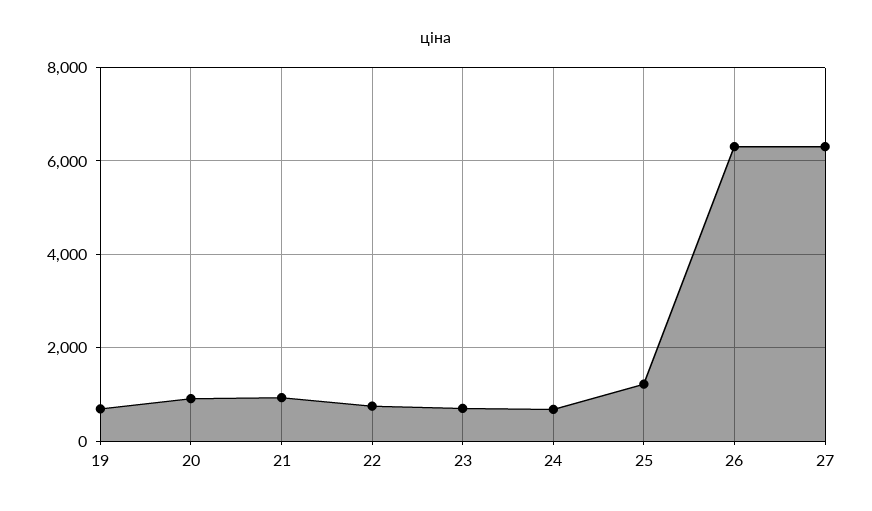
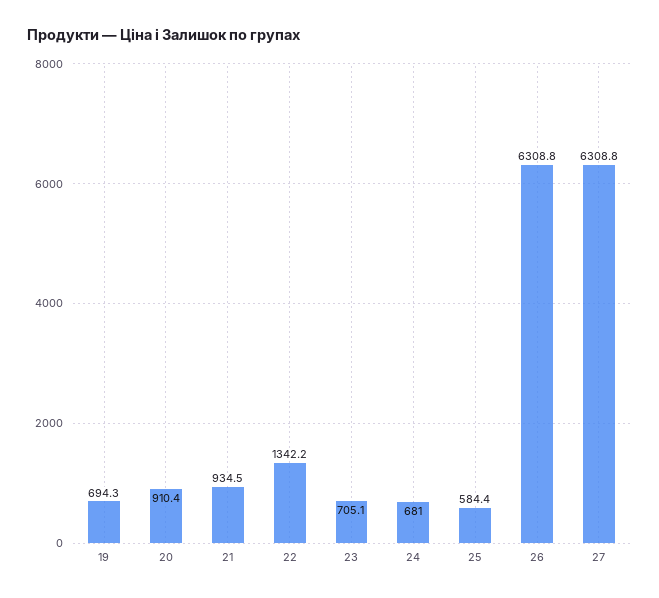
22: 800 -> 1342.2
25: 1200 -> 584.4

